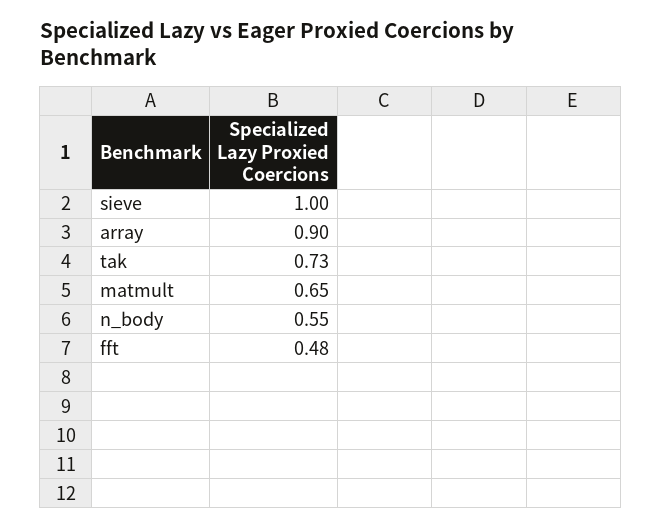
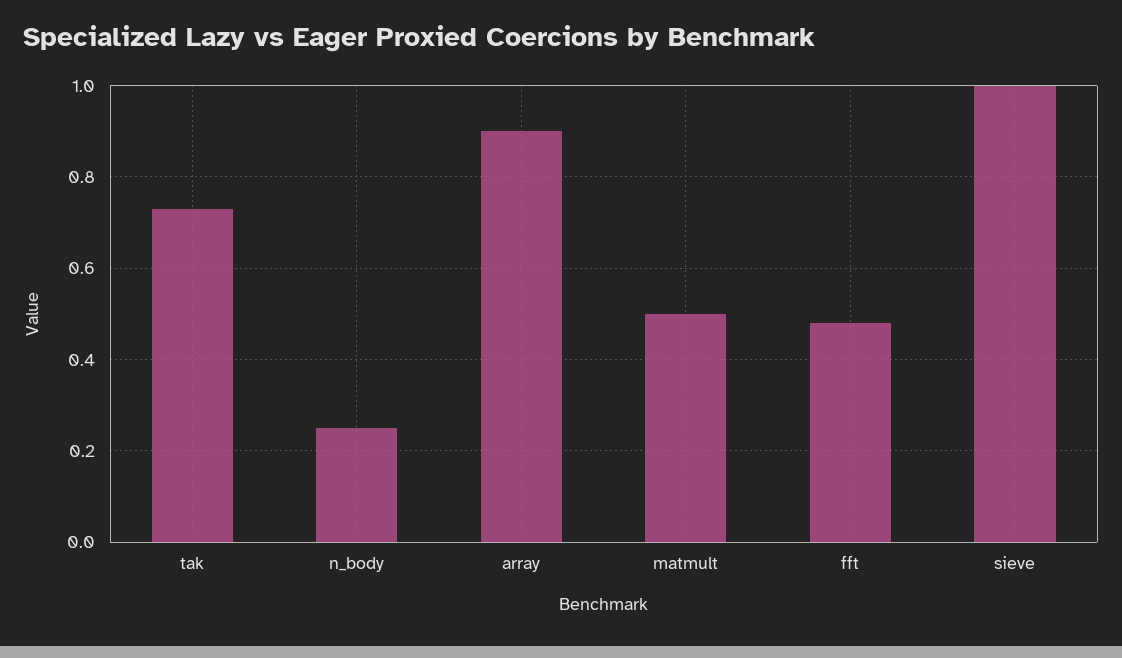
matmult: 0.65 -> 0.5
n_body: 0.55 -> 0.25

